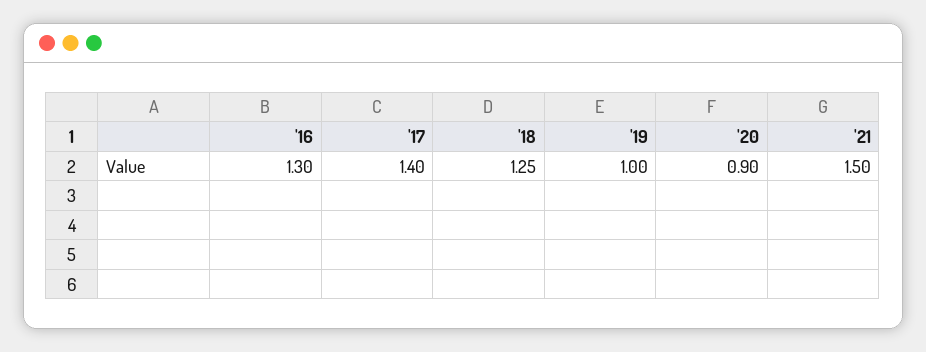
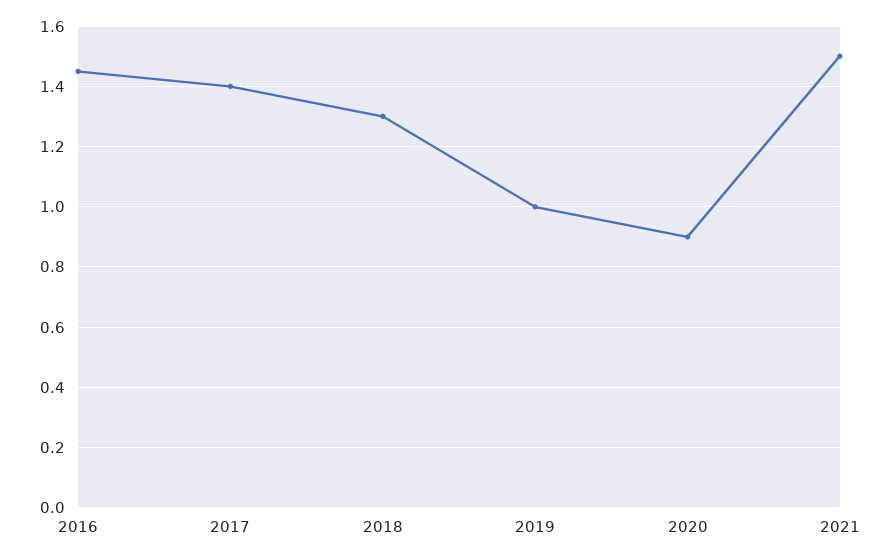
'16: 1.3 -> 1.45
'18: 1.25 -> 1.3

